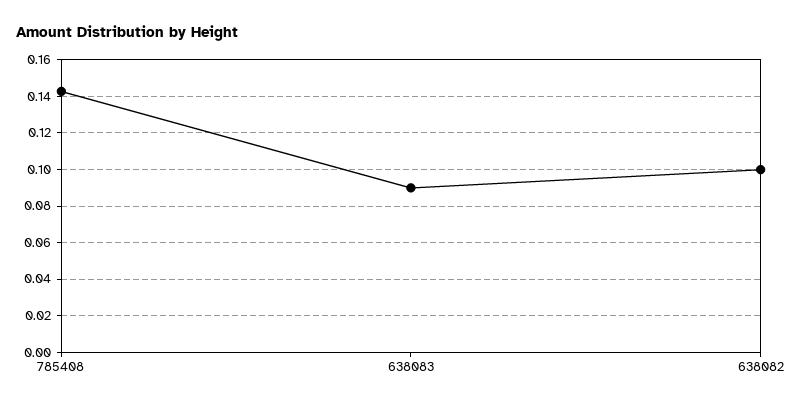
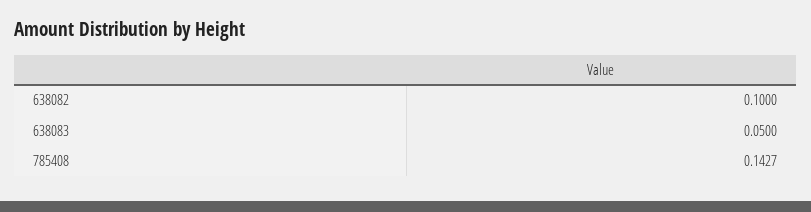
638083: 0.09 -> 0.05

